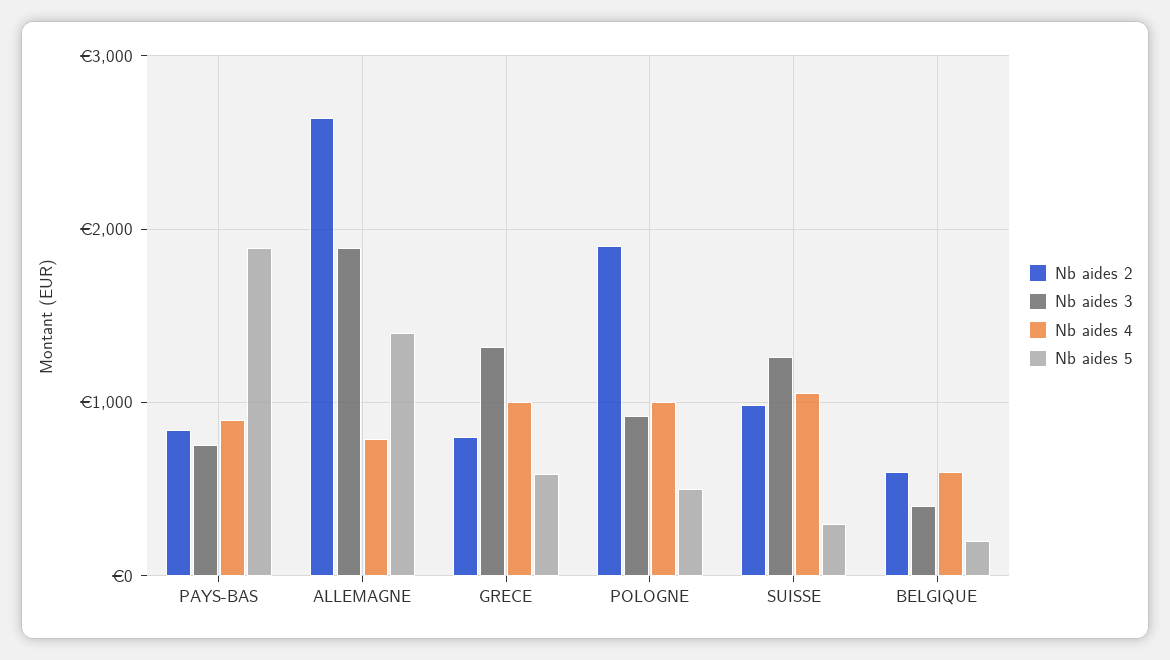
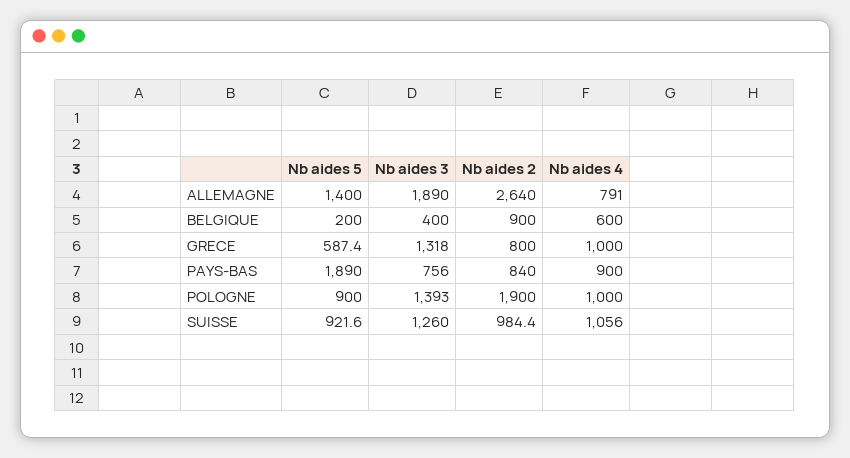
Nb aides 3, POLOGNE: 900 -> 1393
Nb aides 5, POLOGNE: 500 -> 900
Nb aides 5, SUISSE: 300 -> 921.6
Nb aides 2, BELGIQUE: 600 -> 900

